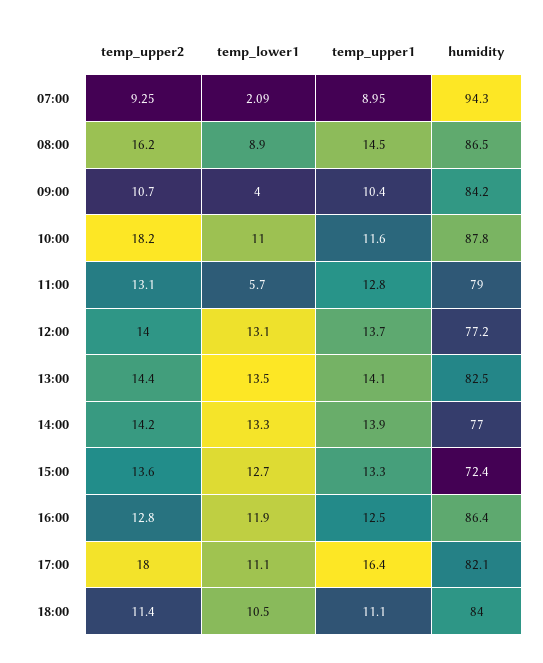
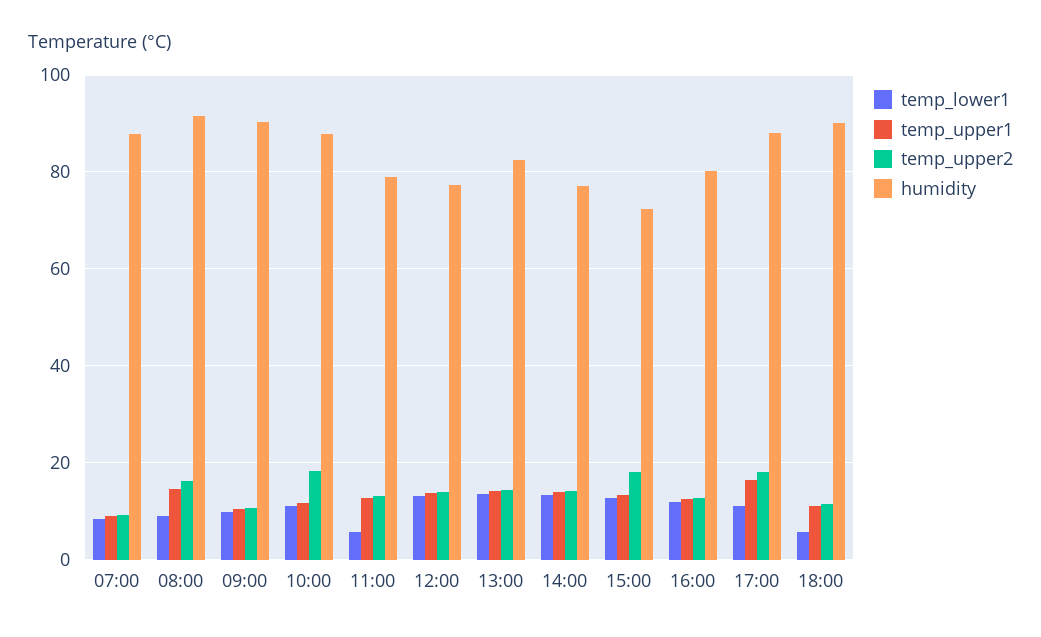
temp_lower1, 07:00: 2.09 -> 8
humidity, 07:00: 94.3 -> 88
humidity, 08:00: 86.5 -> 92
temp_lower1, 09:00: 4 -> 10
humidity, 09:00: 84.2 -> 90
temp_upper2, 15:00: 13.6 -> 18
humidity, 16:00: 86.4 -> 80
humidity, 17:00: 82.1 -> 88
temp_lower1, 18:00: 10.5 -> 6
humidity, 18:00: 84 -> 90

